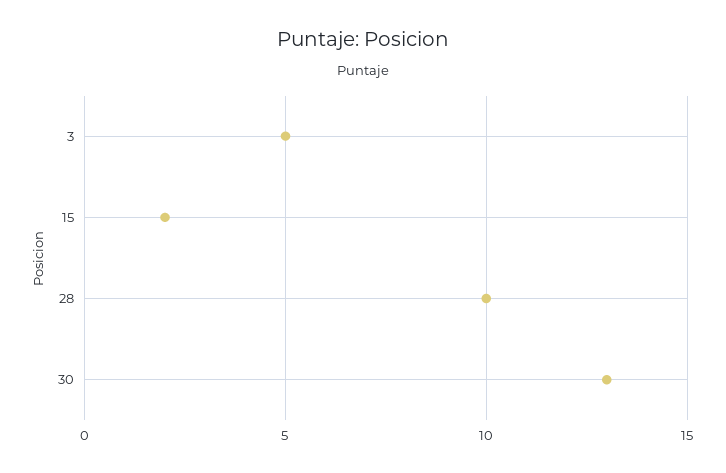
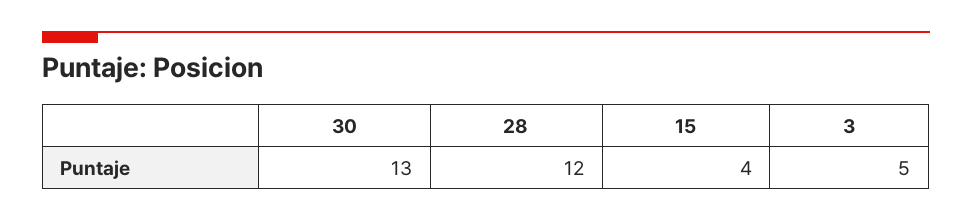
15: 2 -> 4
28: 10 -> 12

